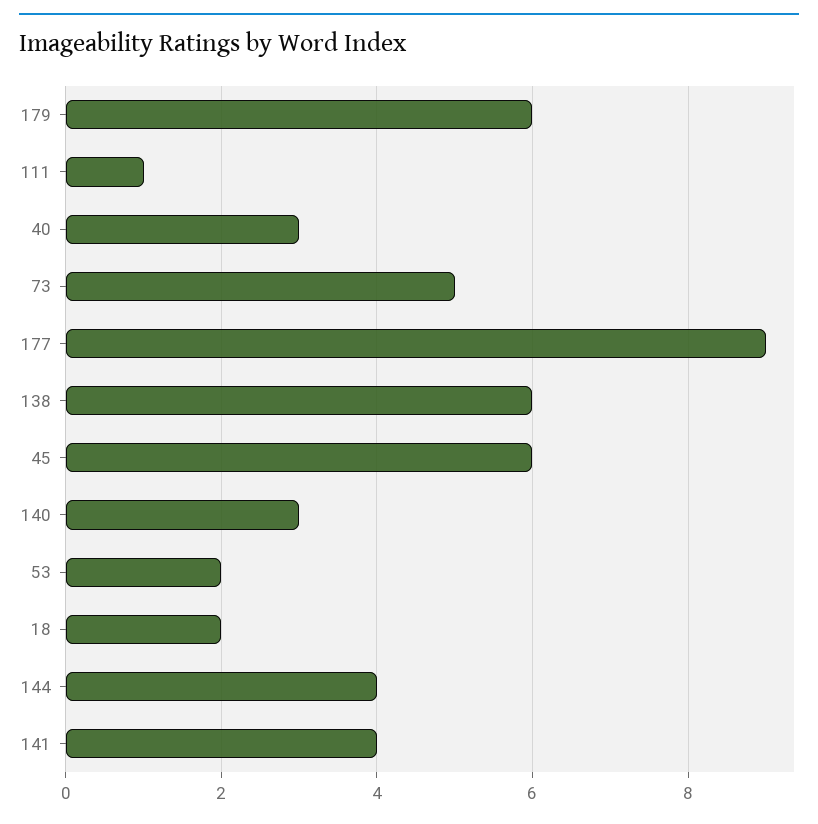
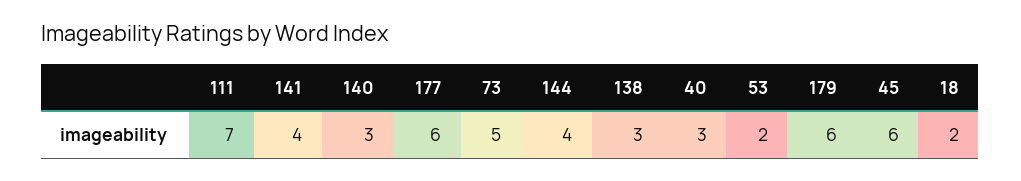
111: 1 -> 7
177: 9 -> 6
138: 6 -> 3

